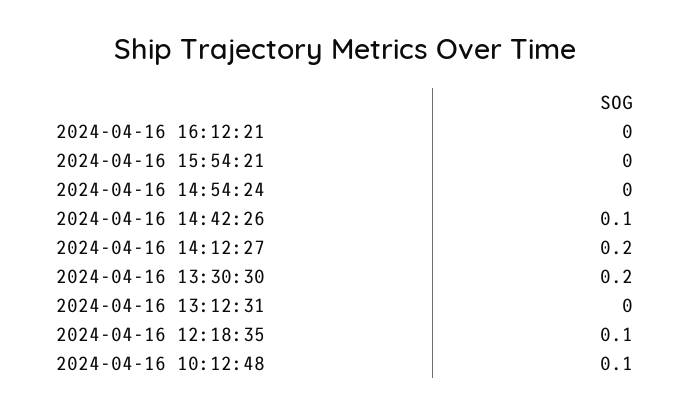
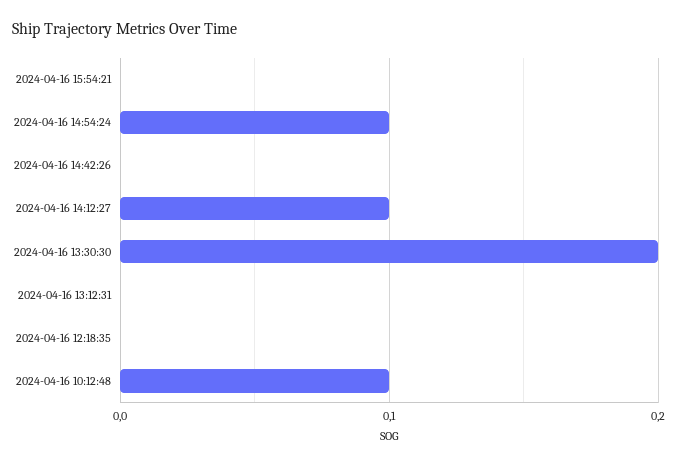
2024-04-16 16:12:21: 0 -> none
2024-04-16 14:54:24: 0 -> 0.1
2024-04-16 14:42:26: 0.1 -> 0
2024-04-16 14:12:27: 0.2 -> 0.1
2024-04-16 12:18:35: 0.1 -> 0

